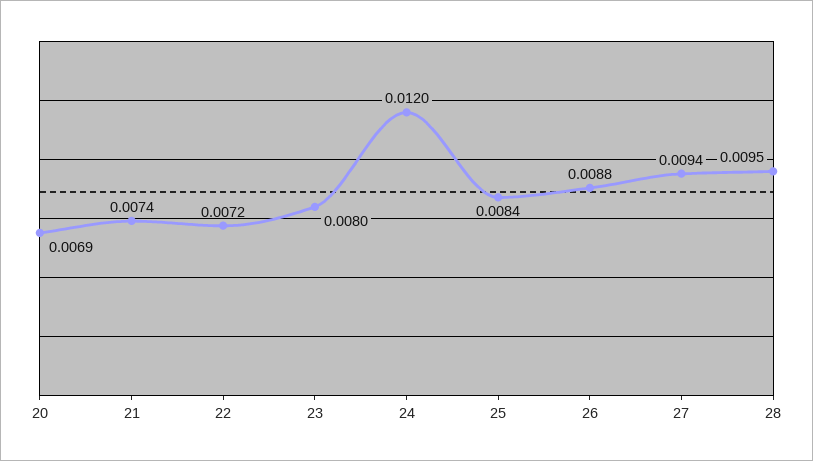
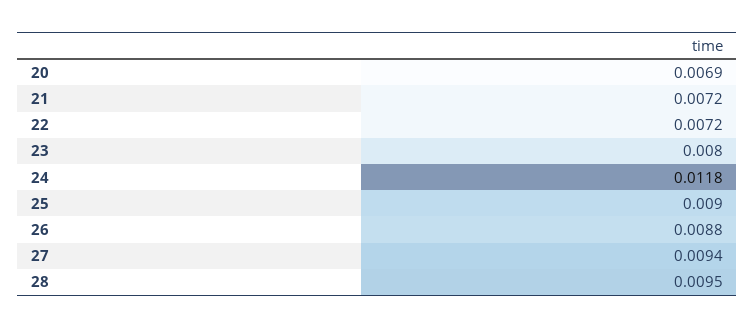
21: 0.0074 -> 0.0072
24: 0.012 -> 0.0118
25: 0.0084 -> 0.009

